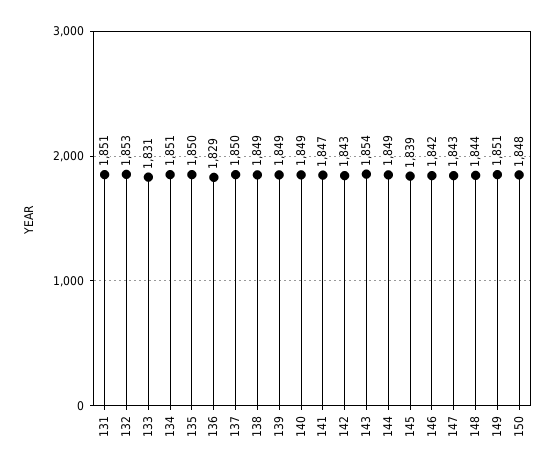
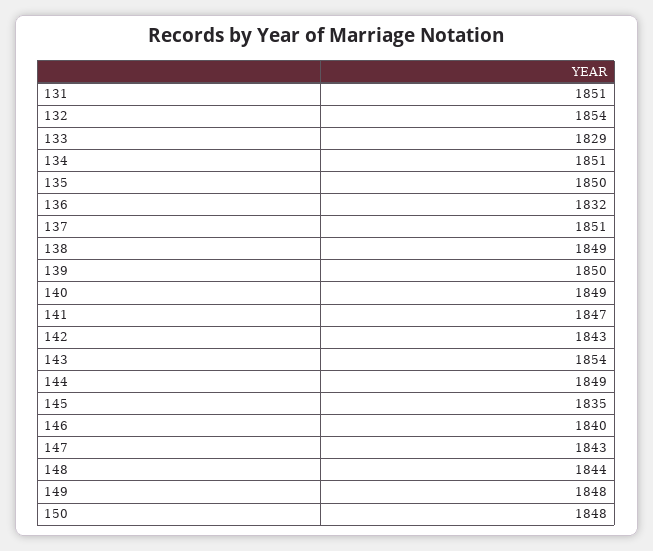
132: 1853 -> 1854
133: 1831 -> 1829
136: 1829 -> 1832
137: 1850 -> 1851
139: 1849 -> 1850
145: 1839 -> 1835
146: 1842 -> 1840
149: 1851 -> 1848

